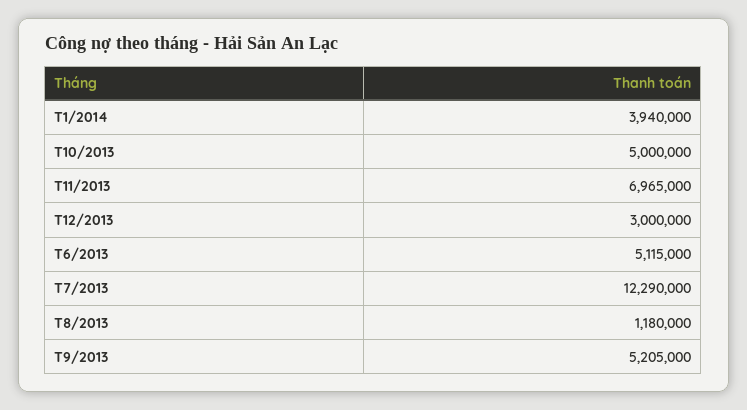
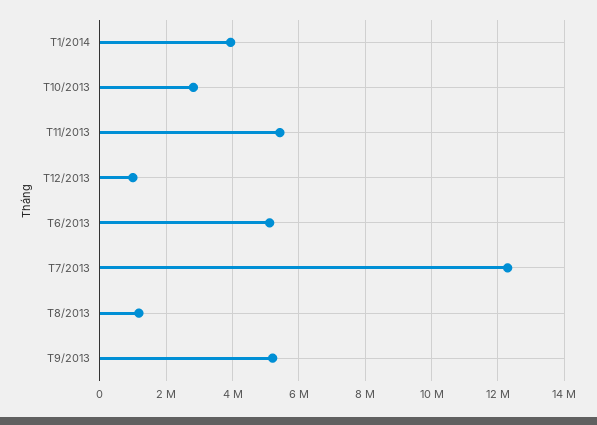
T10/2013: 5000000 -> 2800000
T11/2013: 6965000 -> 5400000
T12/2013: 3000000 -> 1000000

